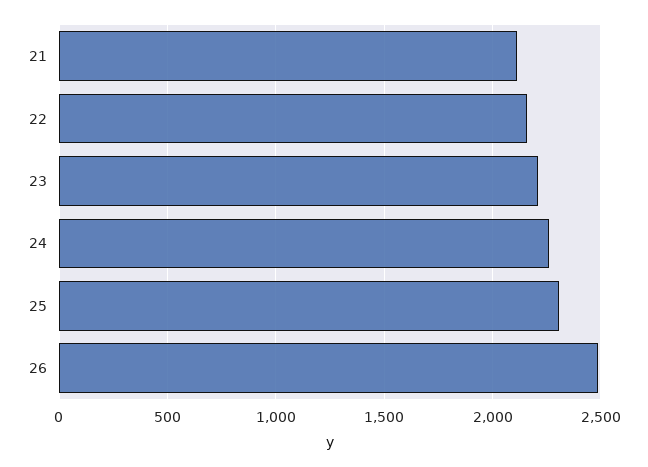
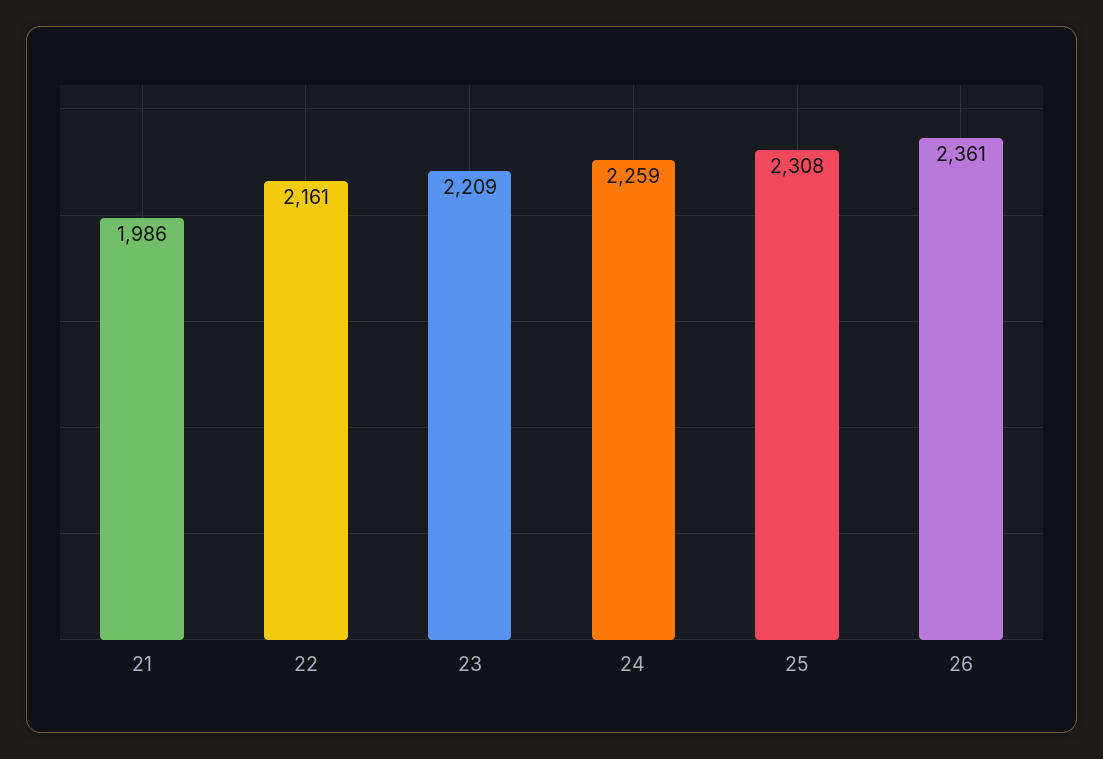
21: 2100 -> 1986
26: 2500 -> 2361

